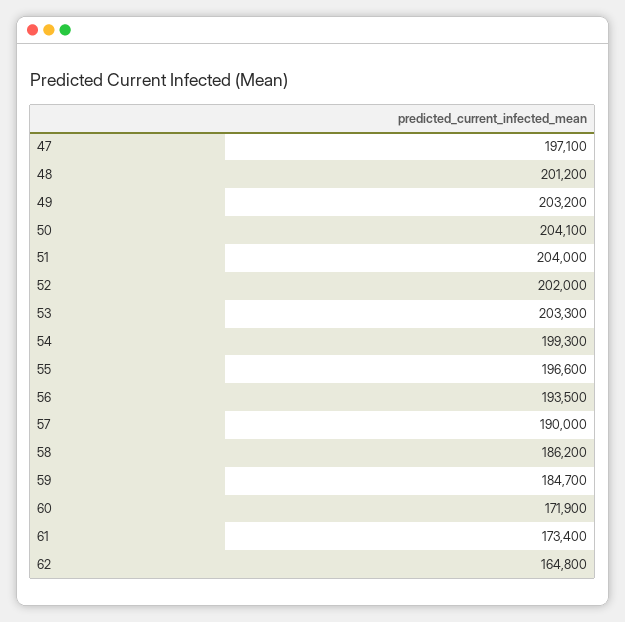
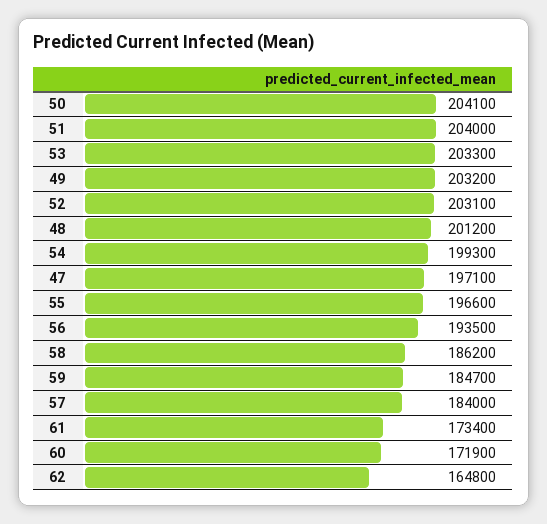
52: 202000 -> 203100
57: 190000 -> 184000

